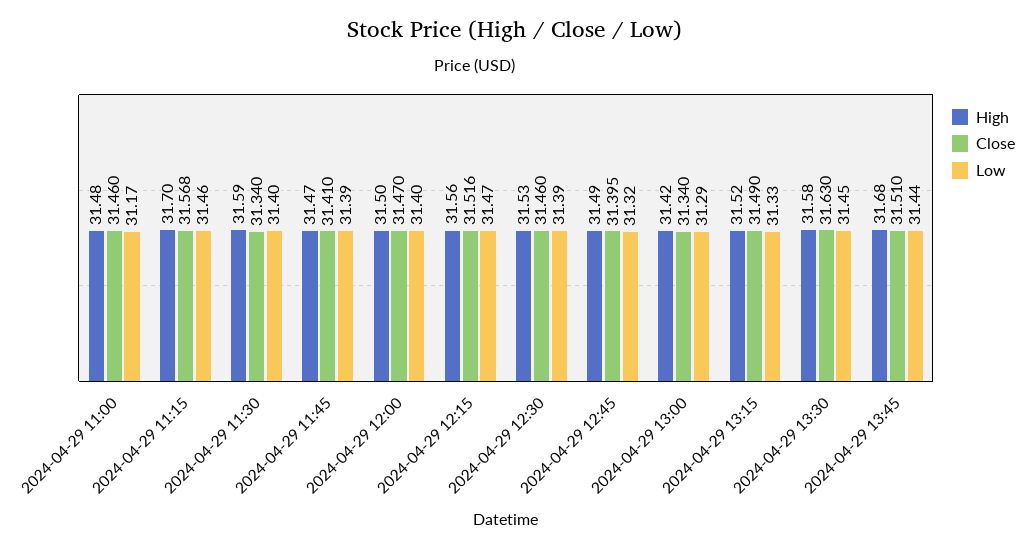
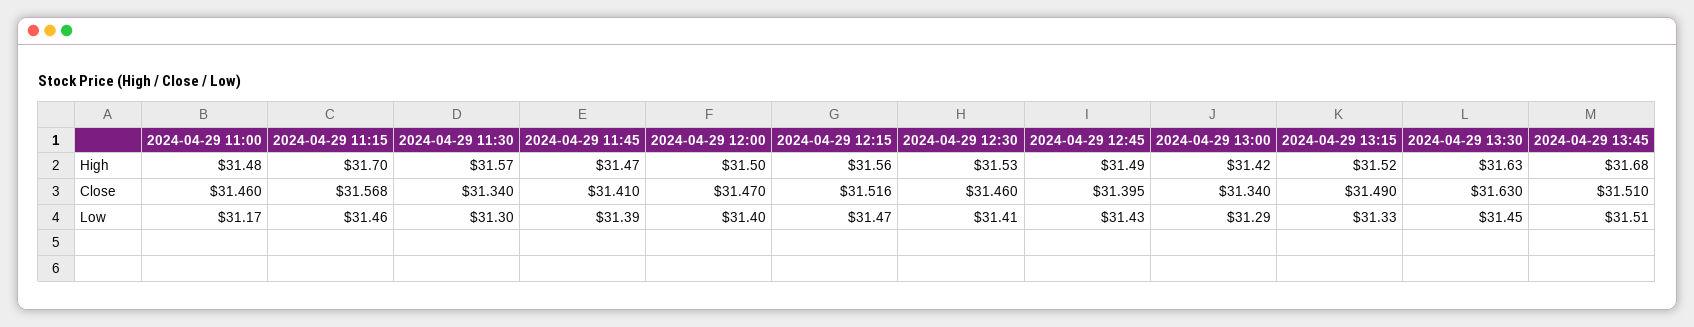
High, 2024-04-29 11:30: 31.59 -> 31.57
Low, 2024-04-29 11:30: 31.4 -> 31.3
Low, 2024-04-29 12:30: 31.39 -> 31.41
Low, 2024-04-29 12:45: 31.32 -> 31.43
High, 2024-04-29 13:30: 31.58 -> 31.63
Low, 2024-04-29 13:45: 31.44 -> 31.51

